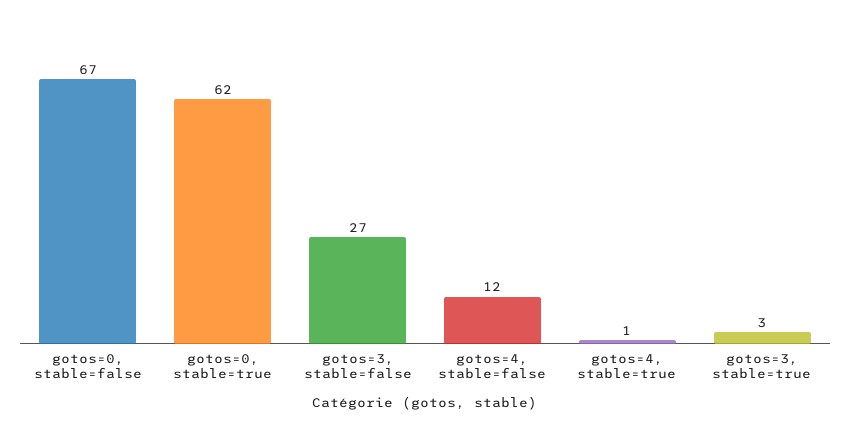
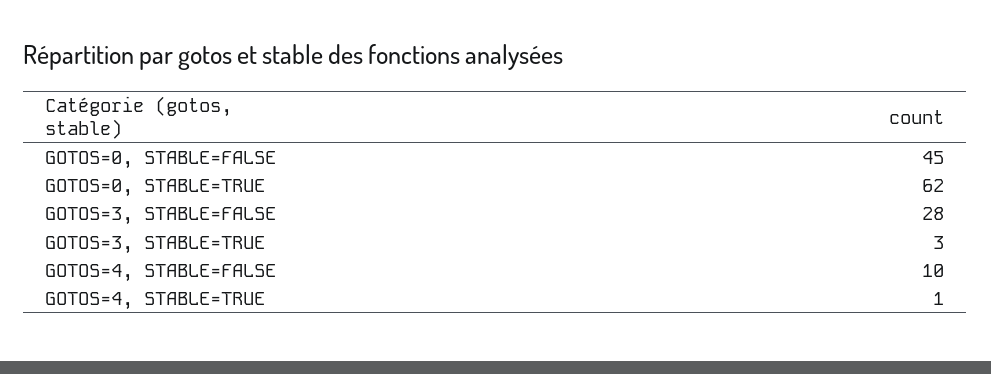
gotos=0, stable=false: 67 -> 45
gotos=3, stable=false: 27 -> 28
gotos=4, stable=false: 12 -> 10

